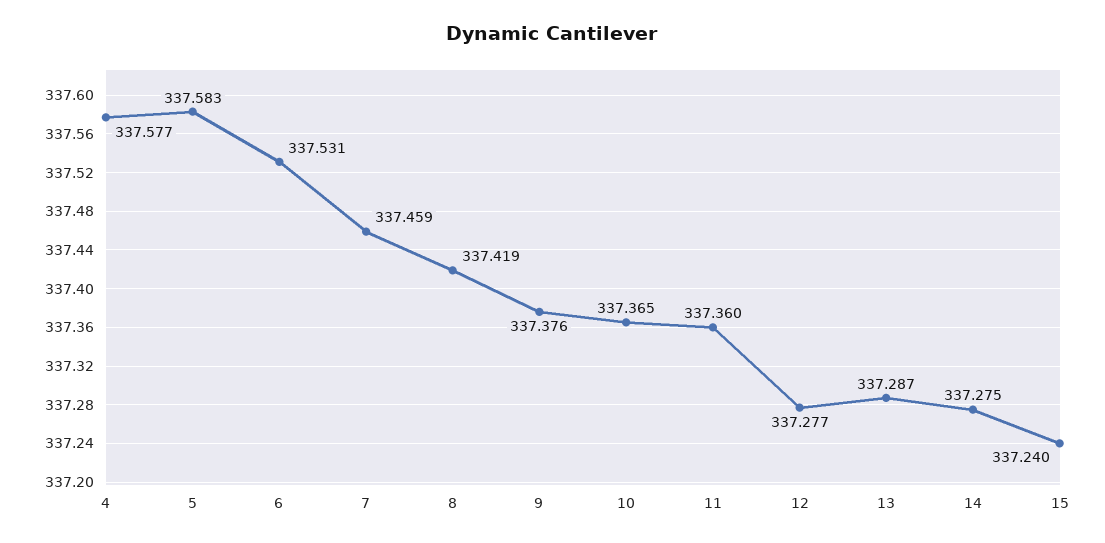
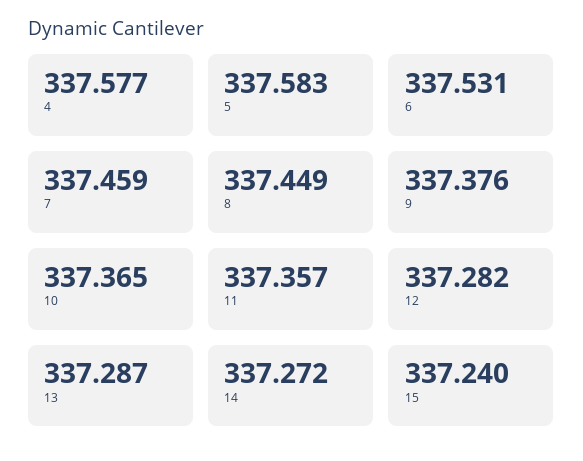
8: 337.419 -> 337.449
11: 337.36 -> 337.357
12: 337.277 -> 337.282
14: 337.275 -> 337.272

